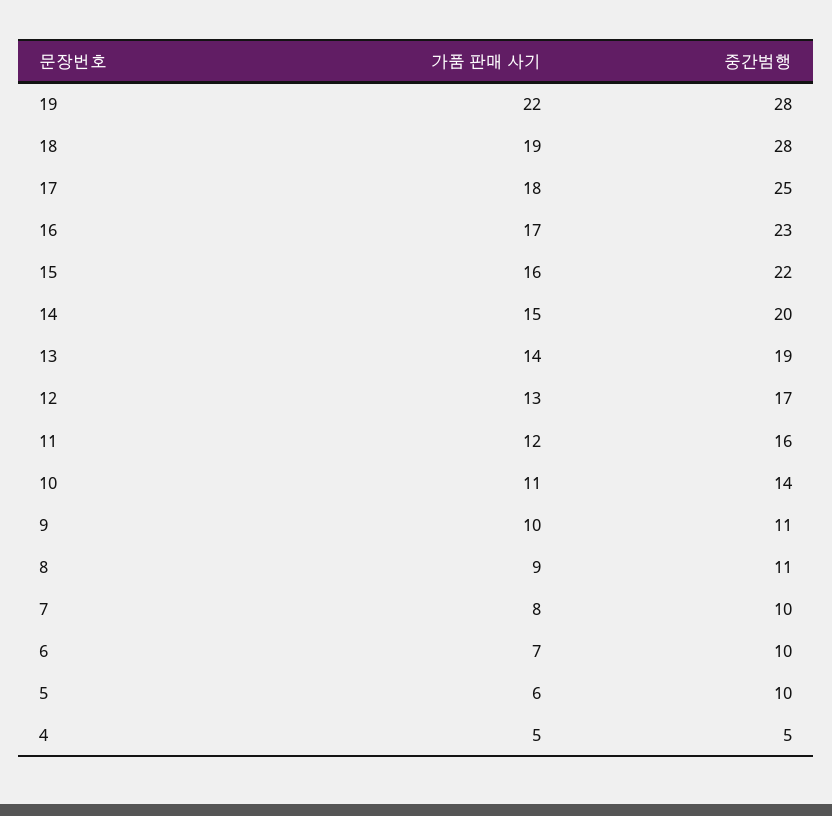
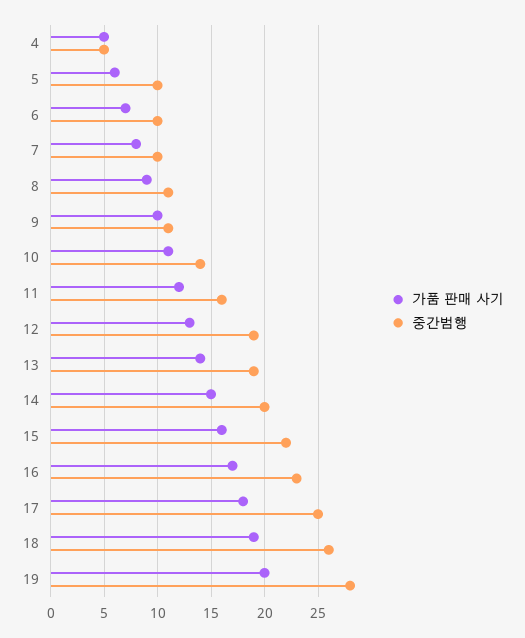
가품 판매 사기, 19: 22 -> 20
중간범행, 18: 28 -> 26
중간범행, 12: 17 -> 19

